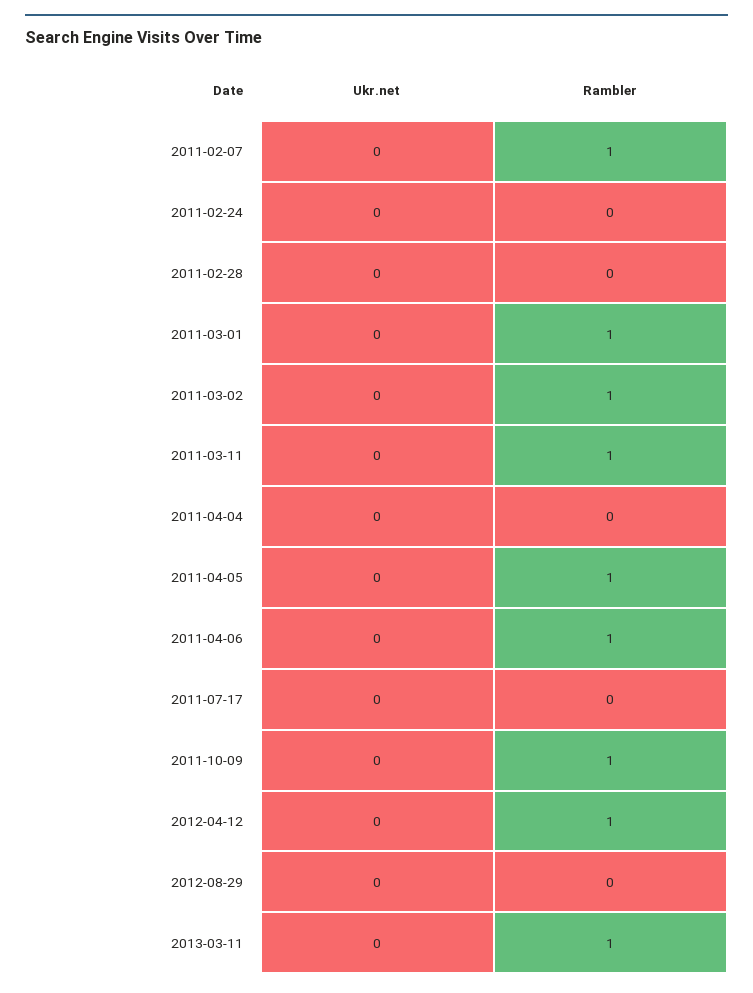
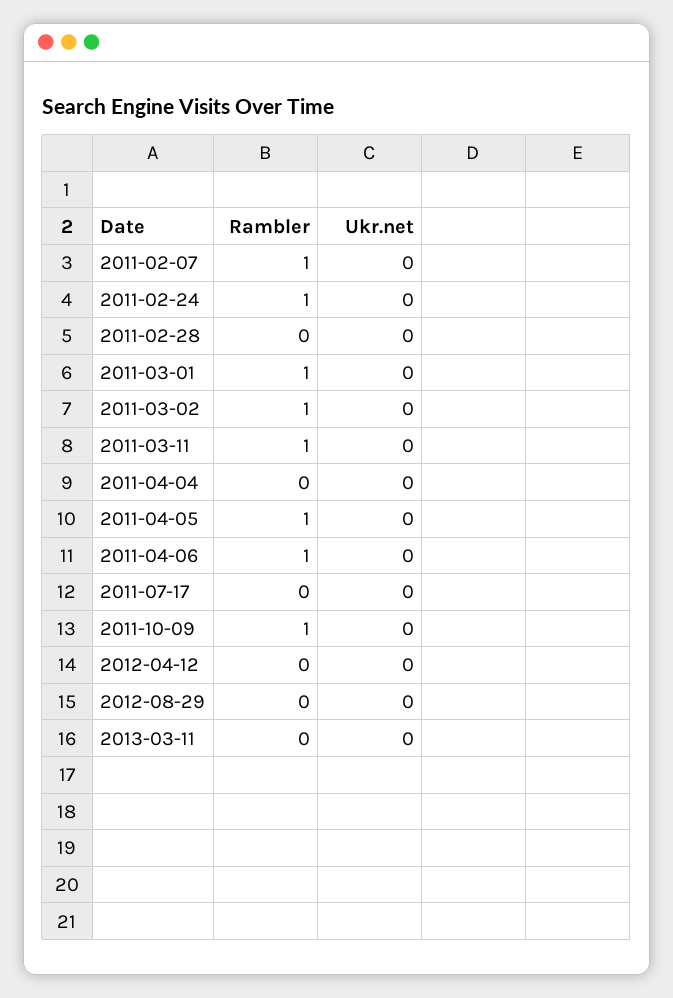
Rambler, 2011-02-24: 0 -> 1
Rambler, 2012-04-12: 1 -> 0
Rambler, 2013-03-11: 1 -> 0

